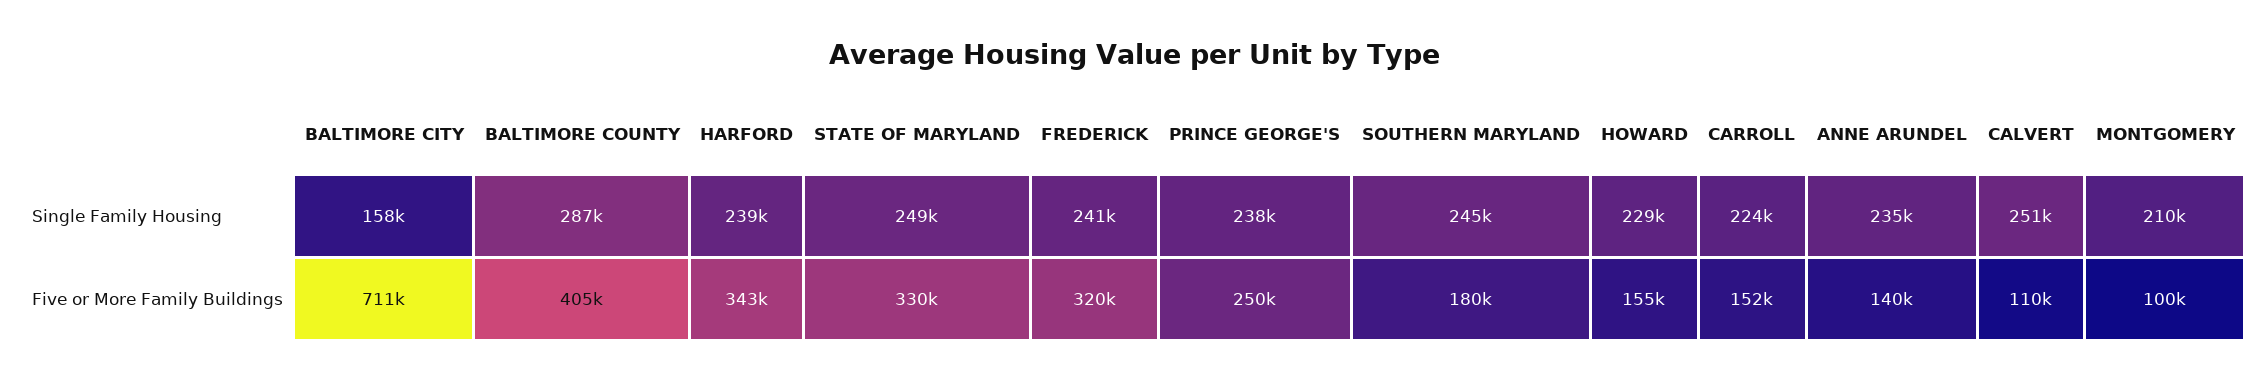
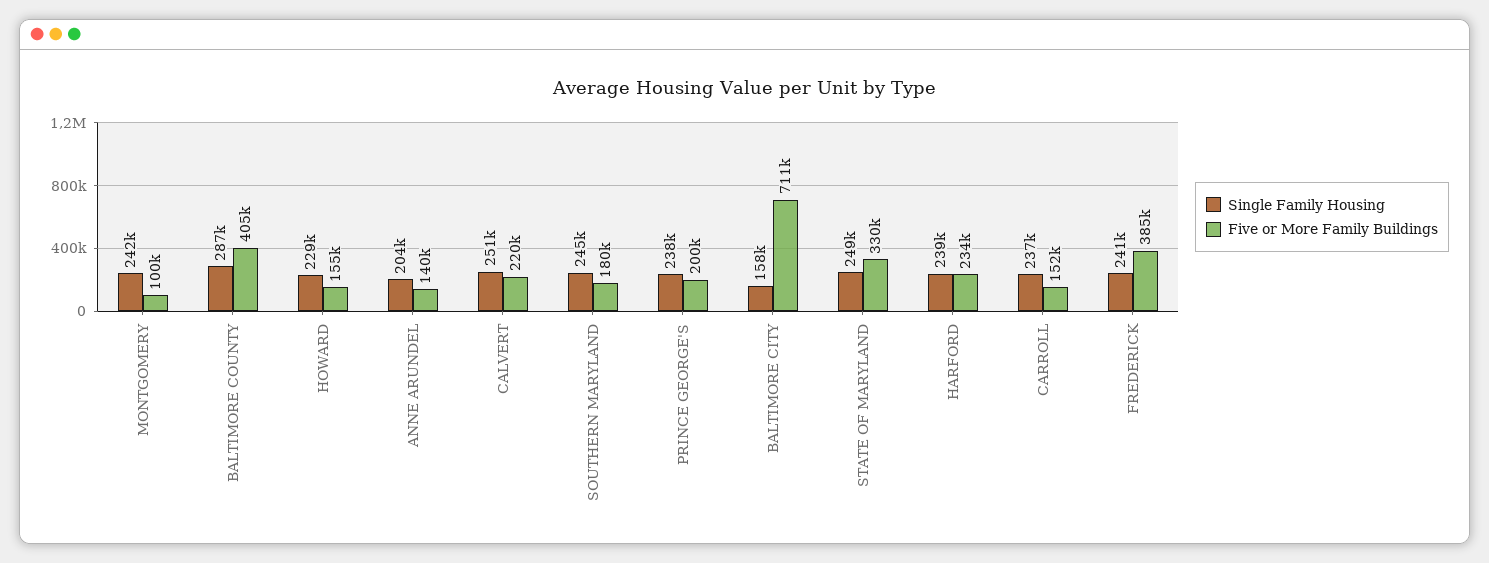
Single Family Housing, CARROLL: 224000 -> 237000
Single Family Housing, ANNE ARUNDEL: 235000 -> 204000
Single Family Housing, MONTGOMERY: 210000 -> 242000
Five or More Family Buildings, HARFORD: 343000 -> 234000
Five or More Family Buildings, FREDERICK: 320000 -> 385000
Five or More Family Buildings, PRINCE GEORGE'S: 250000 -> 200000
Five or More Family Buildings, CALVERT: 110000 -> 220000

